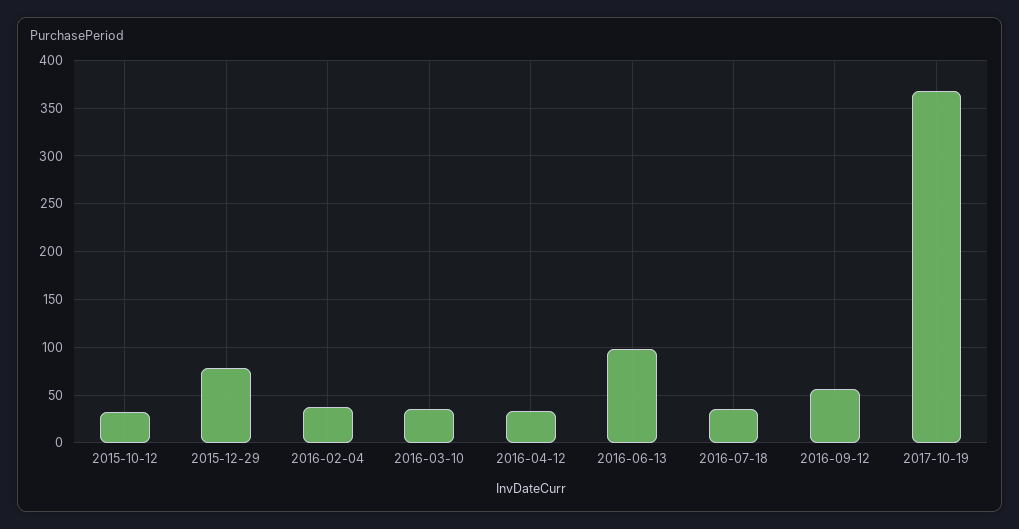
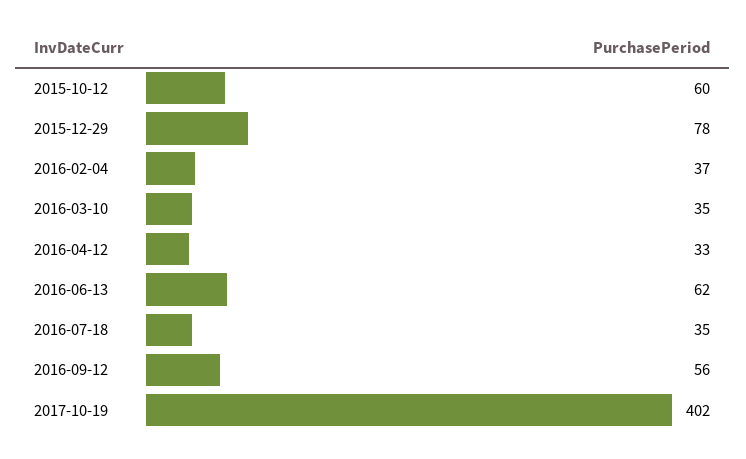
2015-10-12: 30 -> 60
2016-06-13: 100 -> 62
2017-10-19: 370 -> 402

